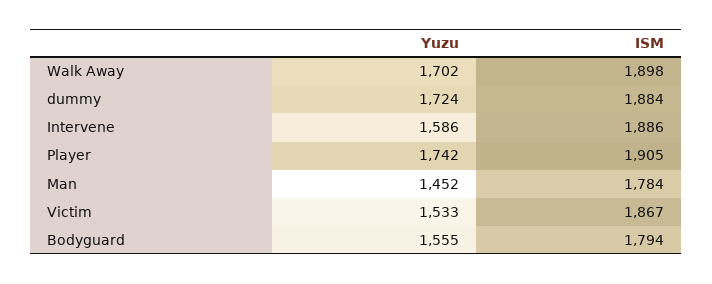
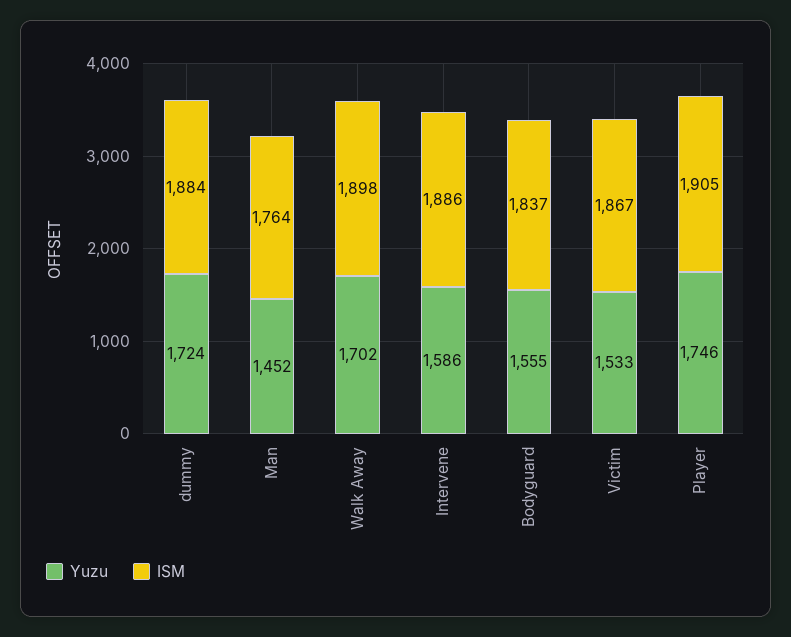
Yuzu, Player: 1742 -> 1746
ISM, Man: 1784 -> 1764
ISM, Bodyguard: 1794 -> 1837

